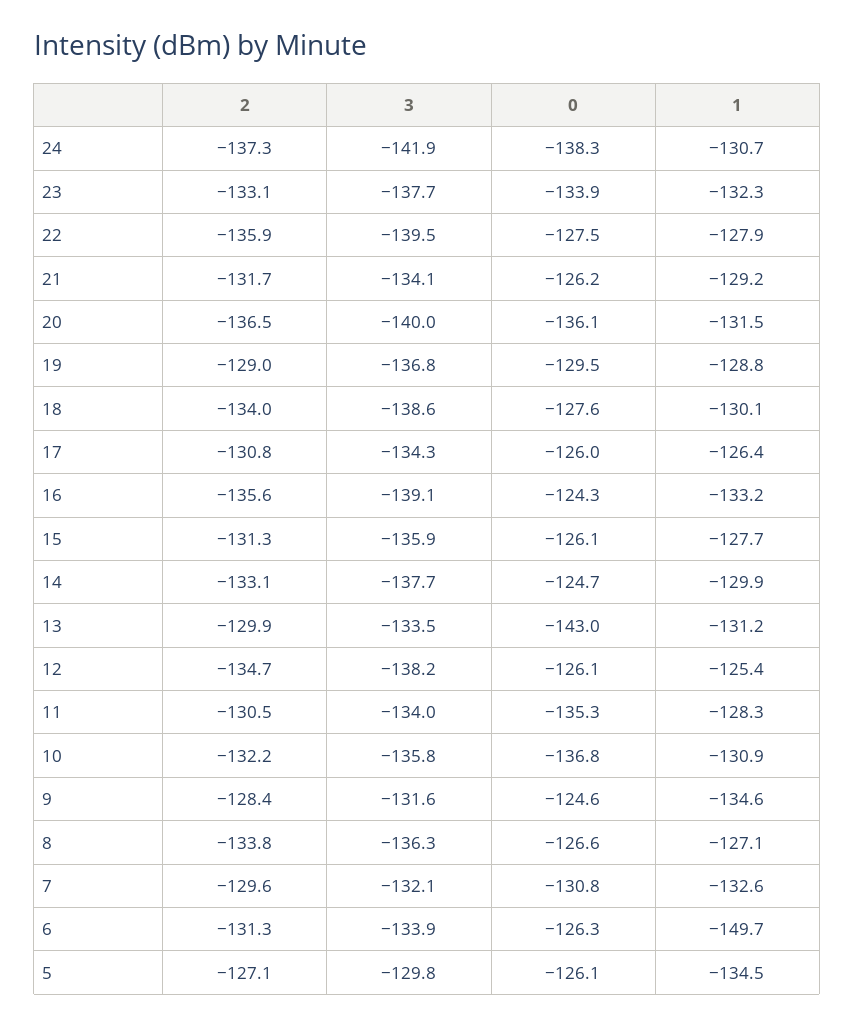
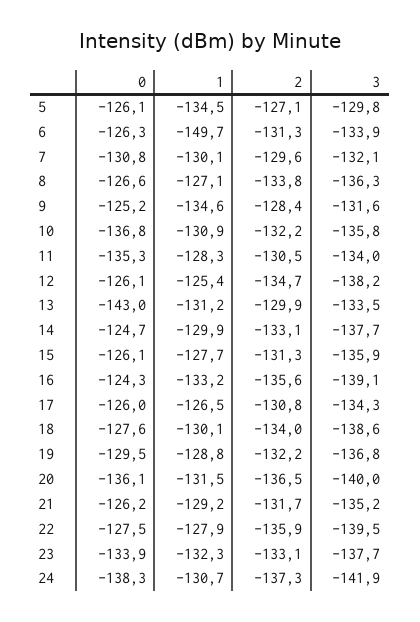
3, 21: -134.1 -> -135.2
2, 19: -129 -> -132.2
1, 17: -126.4 -> -126.5
0, 9: -124.6 -> -125.2
1, 7: -132.6 -> -130.1

